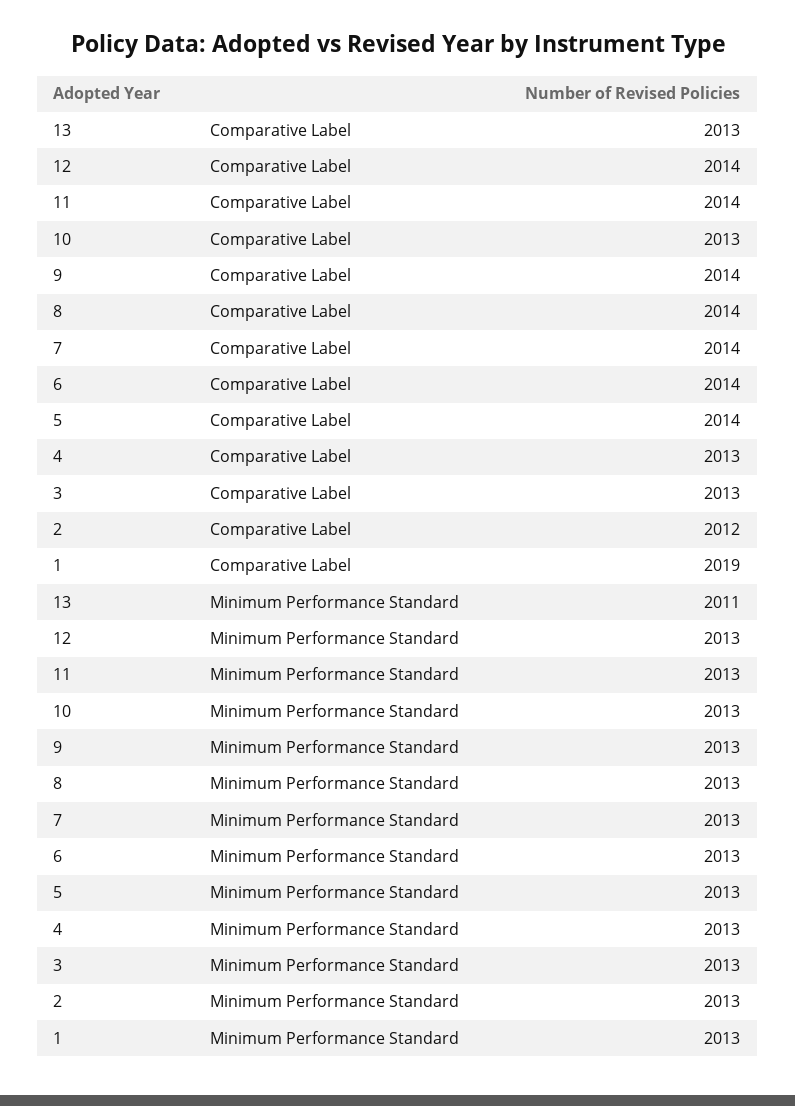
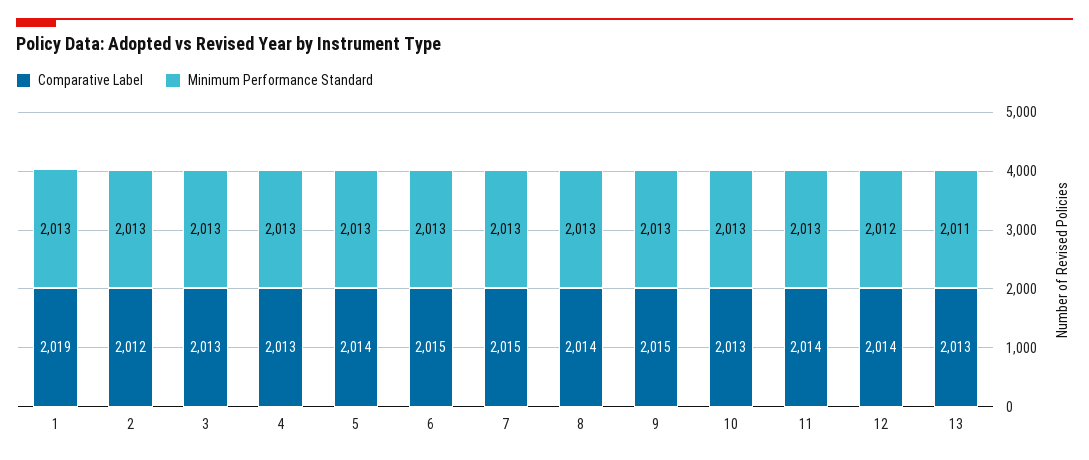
Comparative Label, 9: 2014 -> 2015
Comparative Label, 7: 2014 -> 2015
Comparative Label, 6: 2014 -> 2015
Minimum Performance Standard, 12: 2013 -> 2012

